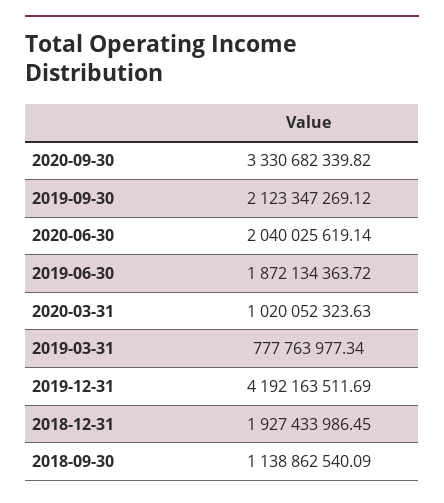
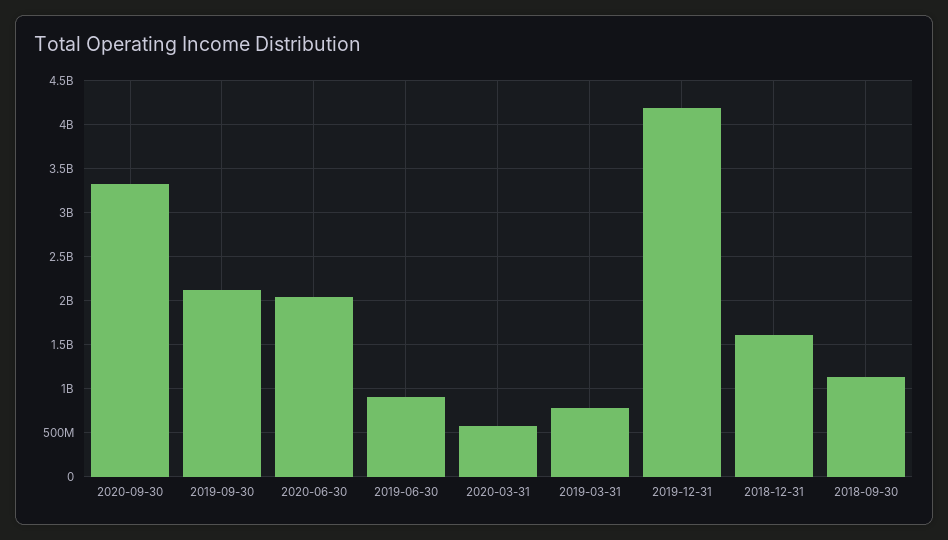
2019-06-30: 1872134363.72 -> 900000000
2020-03-31: 1020052323.63 -> 600000000
2018-12-31: 1927433986.45 -> 1600000000

